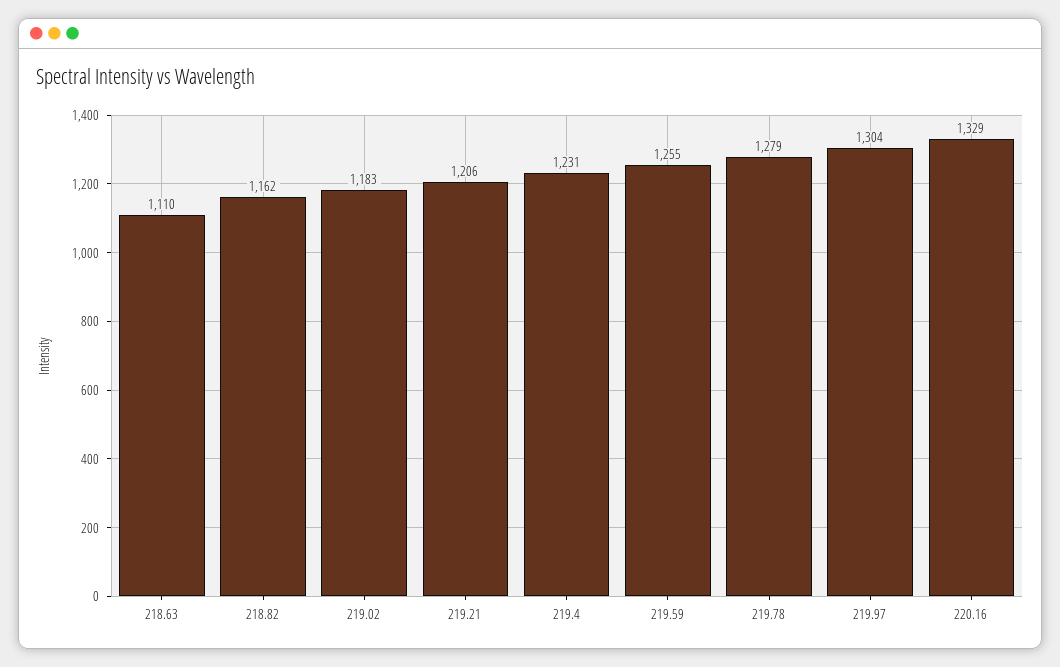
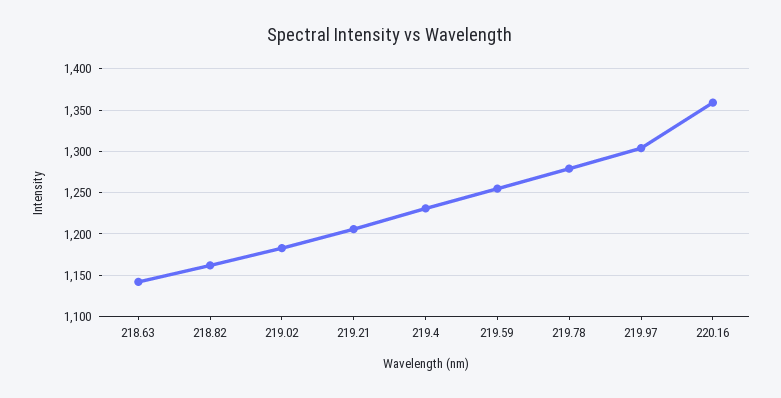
218.63: 1110 -> 1140
220.16: 1329 -> 1360

